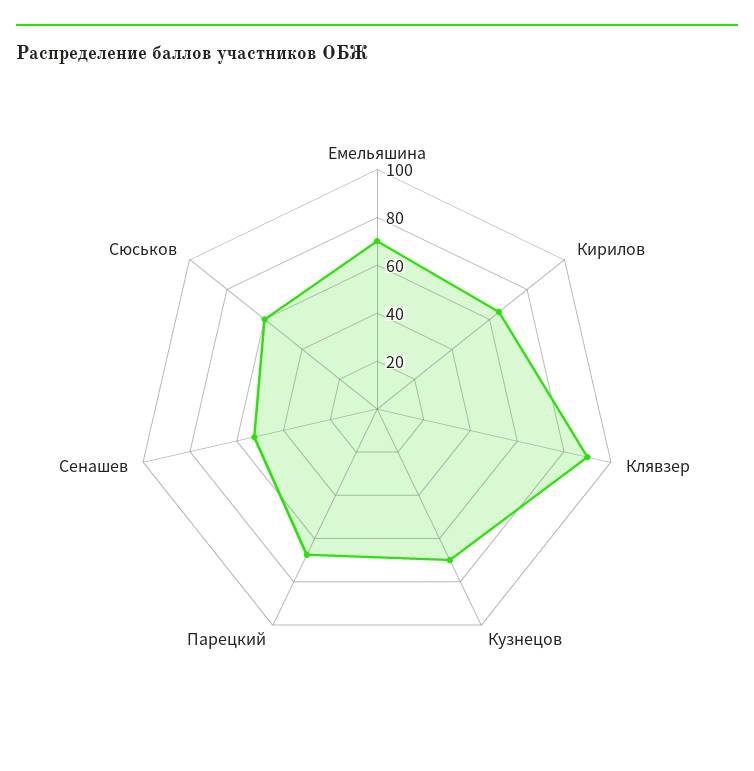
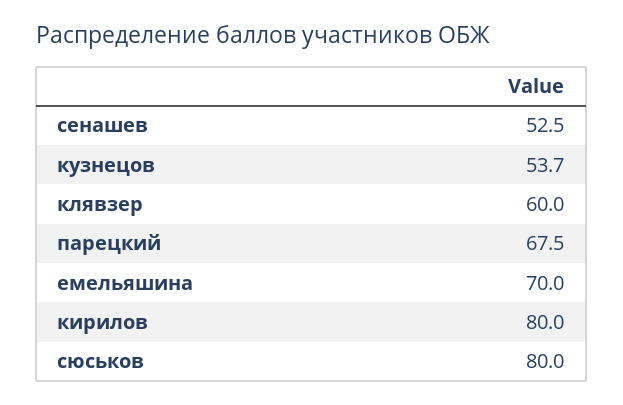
Кирилов: 65 -> 80
Клявзер: 90 -> 60
Кузнецов: 70 -> 53.7
Сюськов: 60 -> 80

